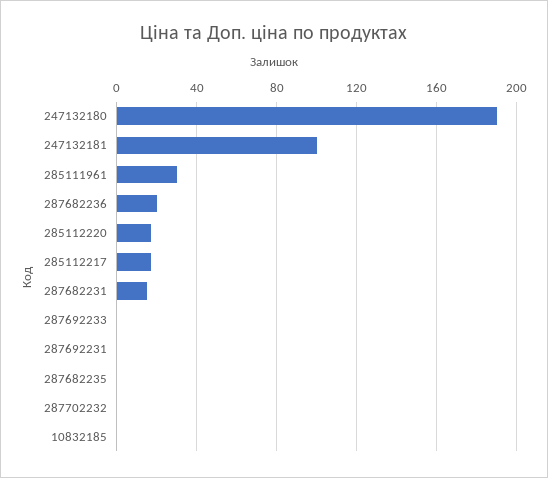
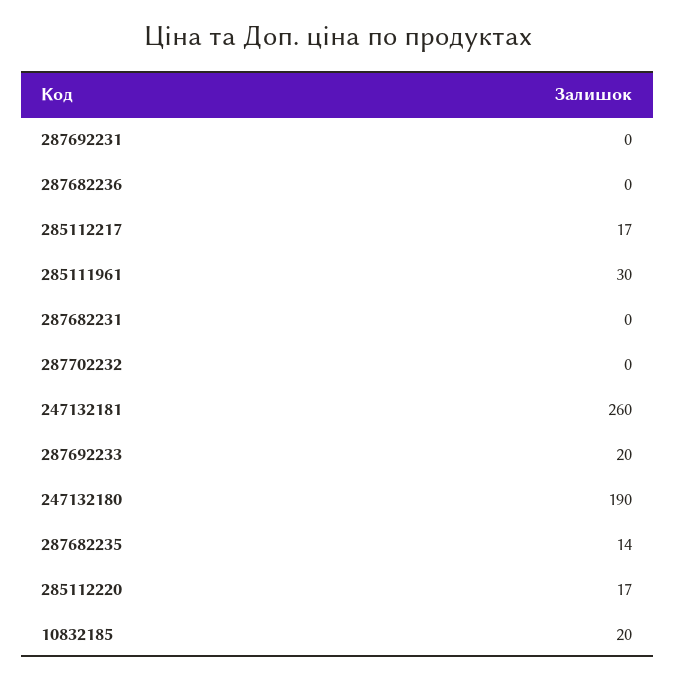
247132181: 100 -> 260
287682236: 20 -> 0
287682231: 15 -> 0
287692233: 0 -> 20
287682235: 0 -> 14
10832185: 0 -> 20

